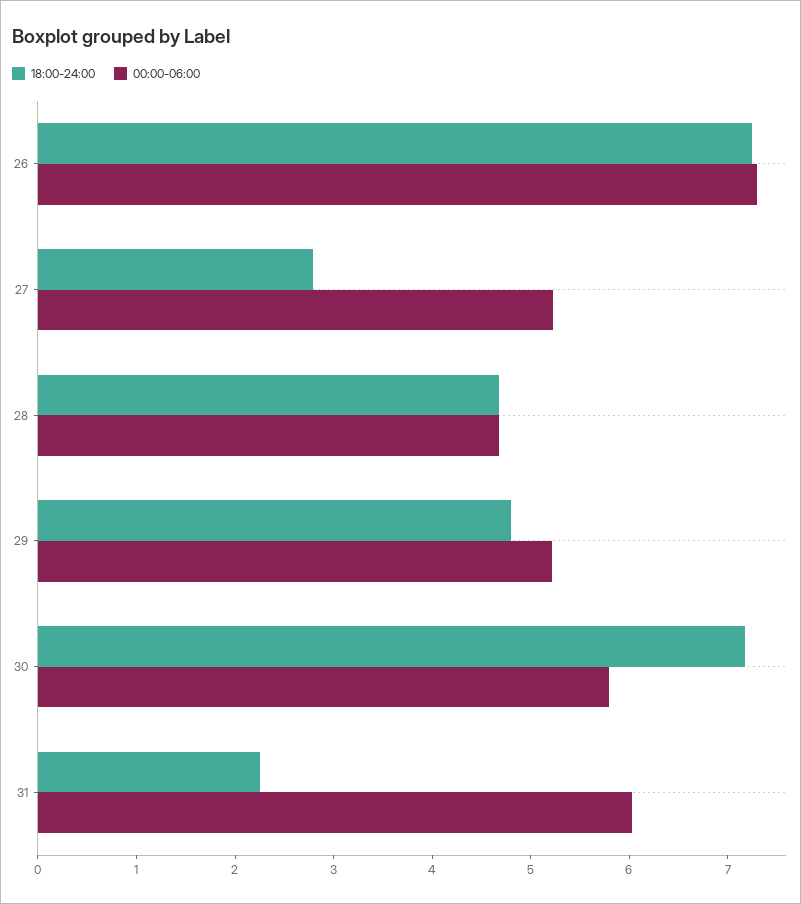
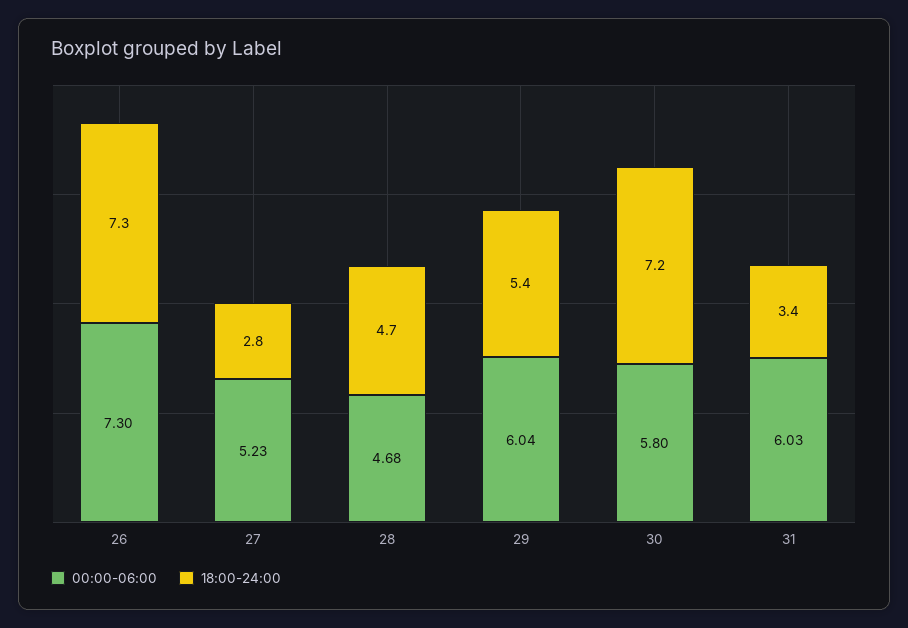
18:00-24:00, 29: 4.8 -> 5.4
00:00-06:00, 29: 5.2 -> 6.04
18:00-24:00, 31: 2.2 -> 3.4

